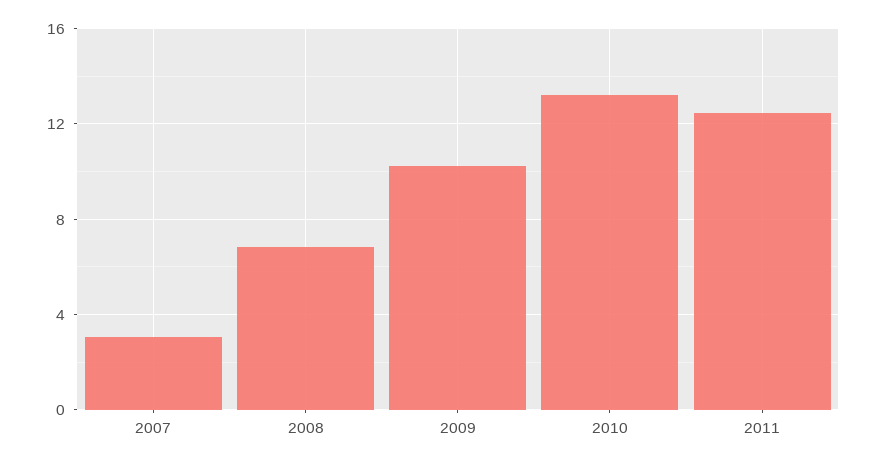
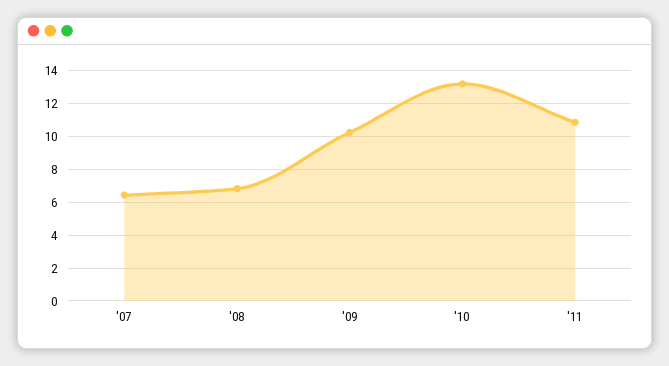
2007: 3 -> 6.5
2011: 12.5 -> 11

